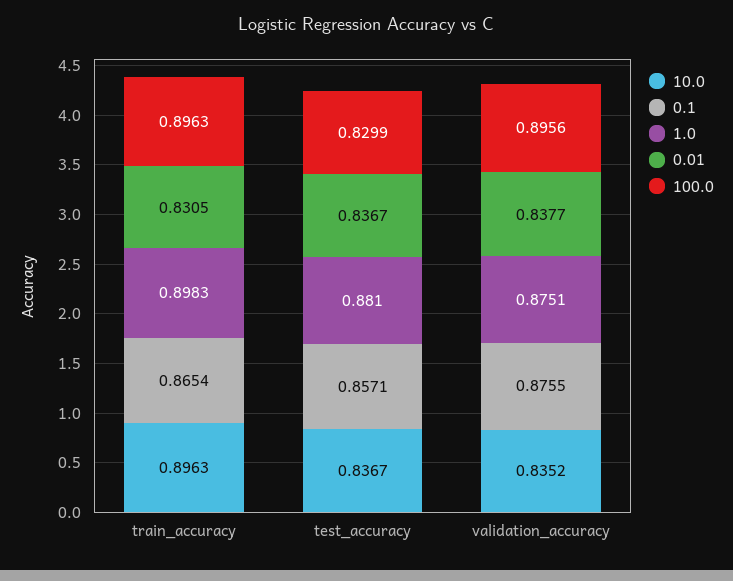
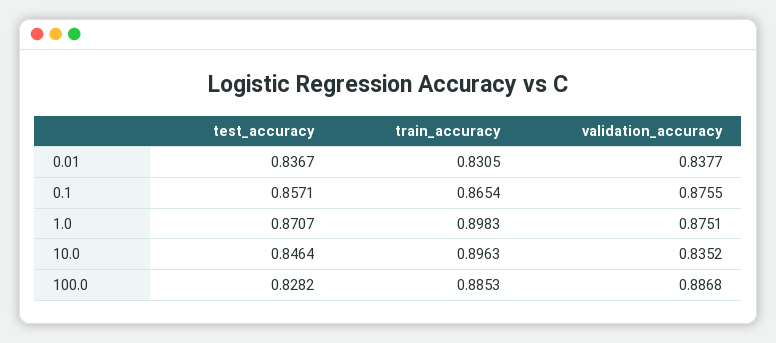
100.0, train_accuracy: 0.8963 -> 0.8853
10.0, test_accuracy: 0.8367 -> 0.8464
1.0, test_accuracy: 0.881 -> 0.8707
100.0, test_accuracy: 0.8299 -> 0.8282
100.0, validation_accuracy: 0.8956 -> 0.8868

